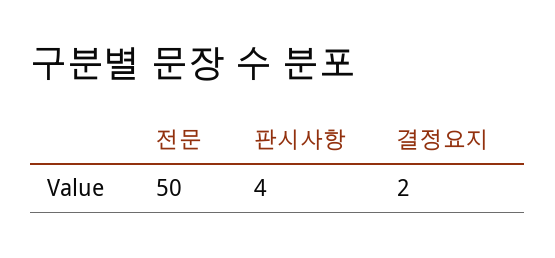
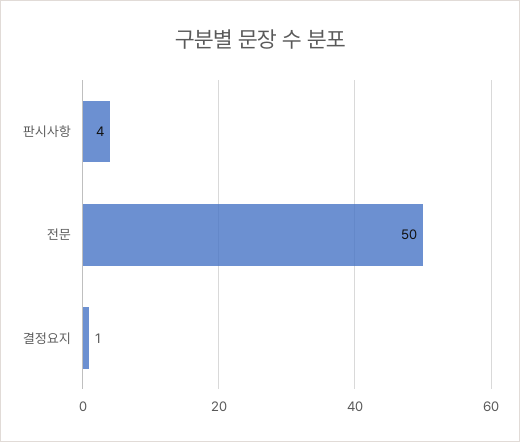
결정요지: 2 -> 1

